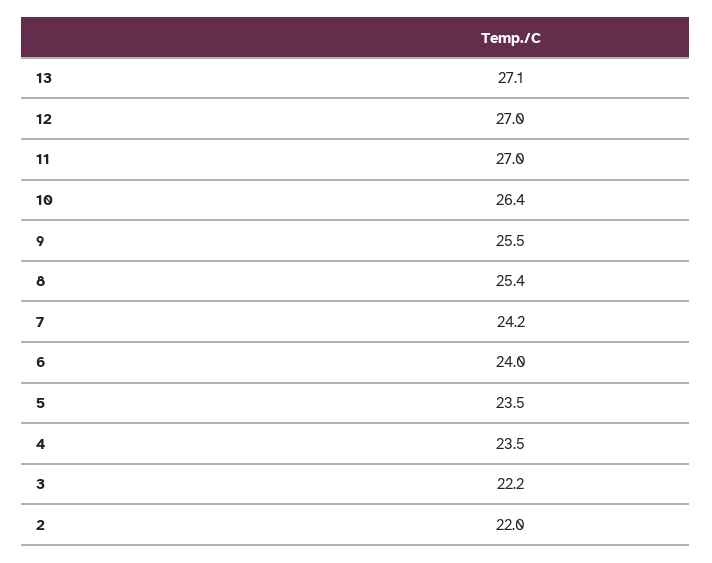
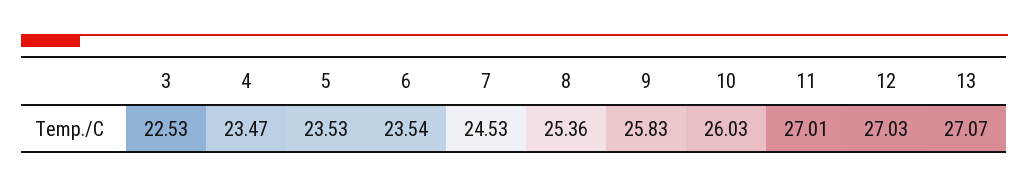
10: 26.4 -> 26.03
9: 25.5 -> 25.83
7: 24.2 -> 24.53
6: 24 -> 23.54
3: 22.2 -> 22.53
2: 22 -> none

